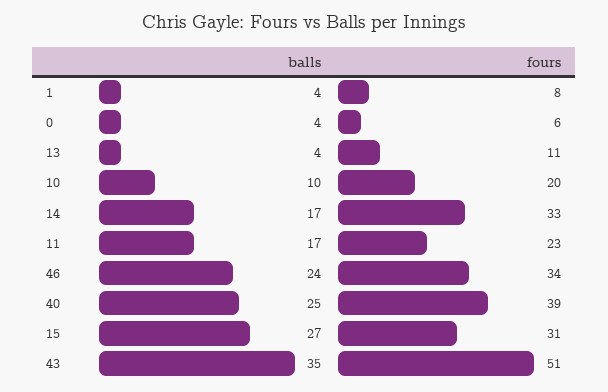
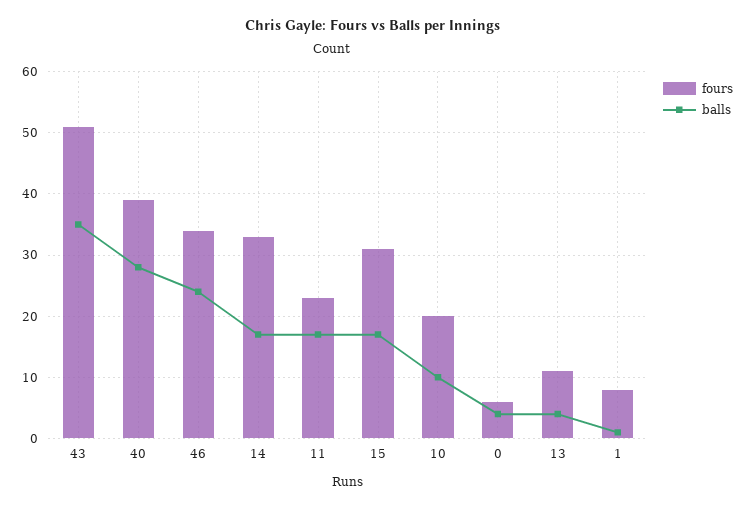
balls, 1: 4 -> 1
balls, 40: 25 -> 28
balls, 15: 27 -> 17

